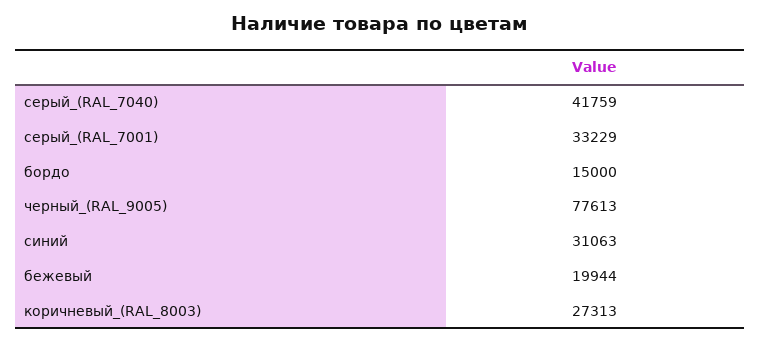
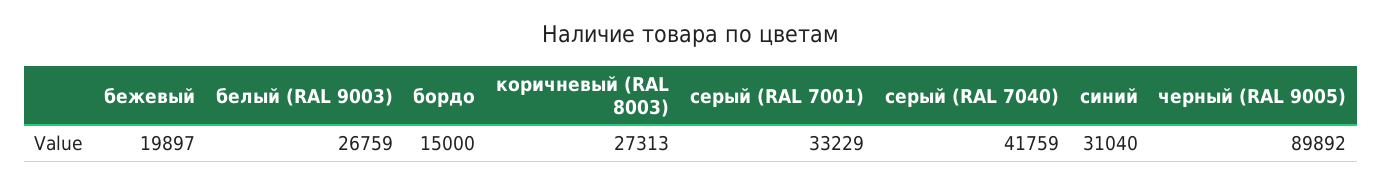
черный_(RAL_9005): 77613 -> 89892
синий: 31063 -> 31040
бежевый: 19944 -> 19897
белый (RAL 9003): none -> 26759

